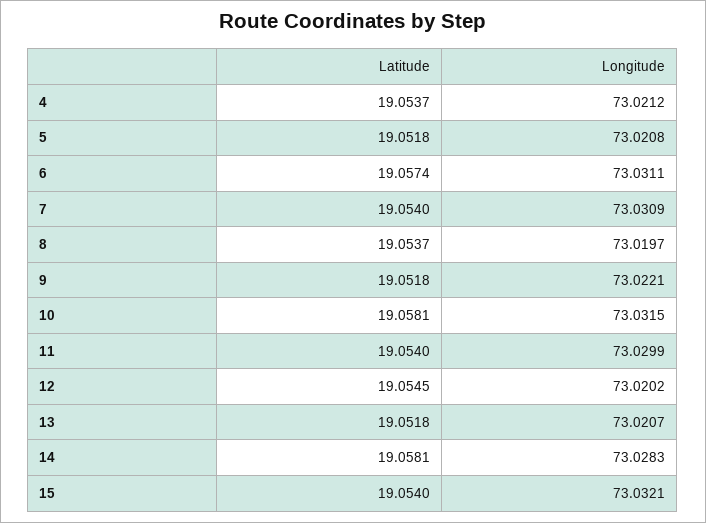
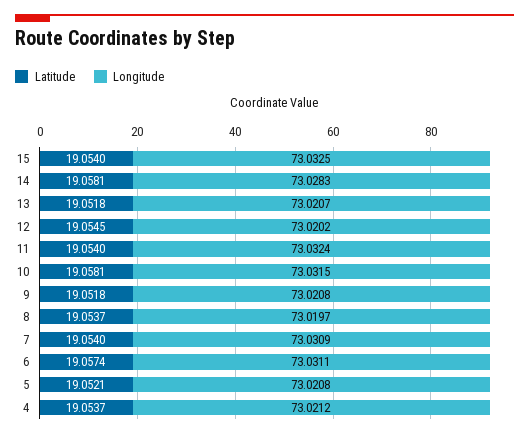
Latitude, 5: 19.0518 -> 19.0521
Longitude, 9: 73.0221 -> 73.0208
Longitude, 11: 73.0299 -> 73.0324
Longitude, 15: 73.0321 -> 73.0325

